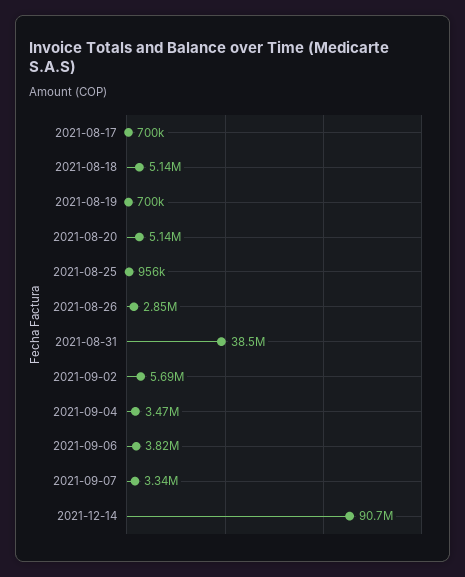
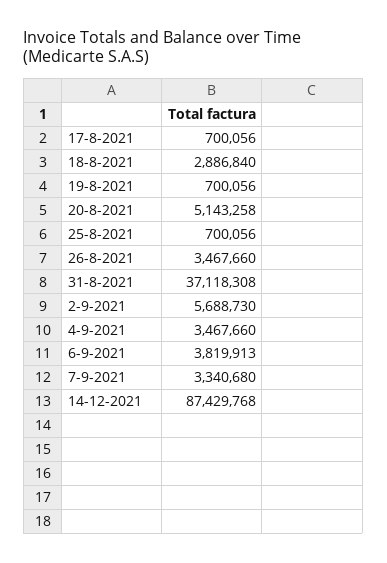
2021-08-18: 5140000 -> 2886840
2021-08-25: 956000 -> 700056
2021-08-26: 2850000 -> 3467660
2021-08-31: 38500000 -> 37118308
2021-12-14: 90700000 -> 87429768

